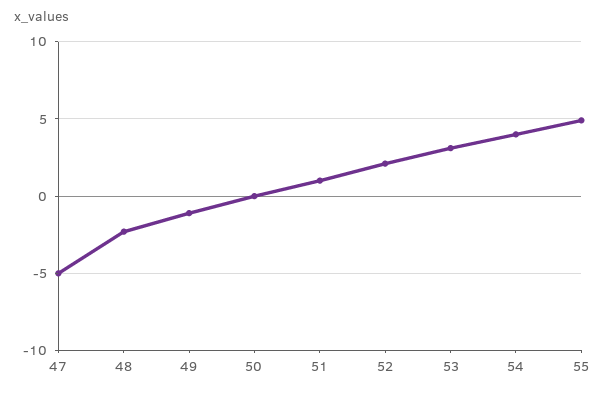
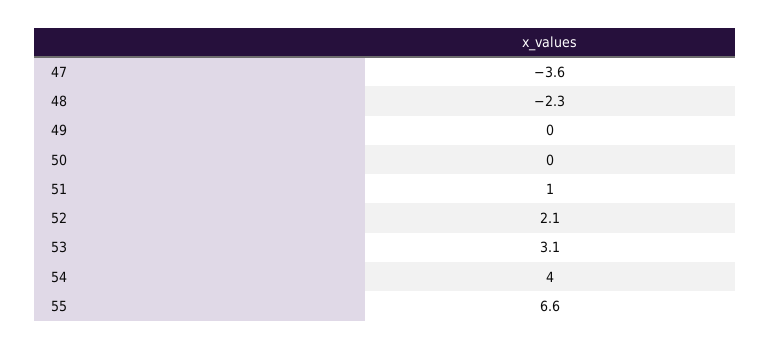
47: -5 -> -3.6
49: -1 -> 0
55: 5 -> 6.6

